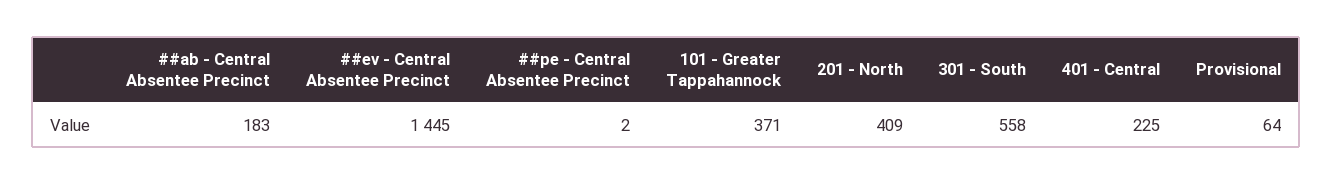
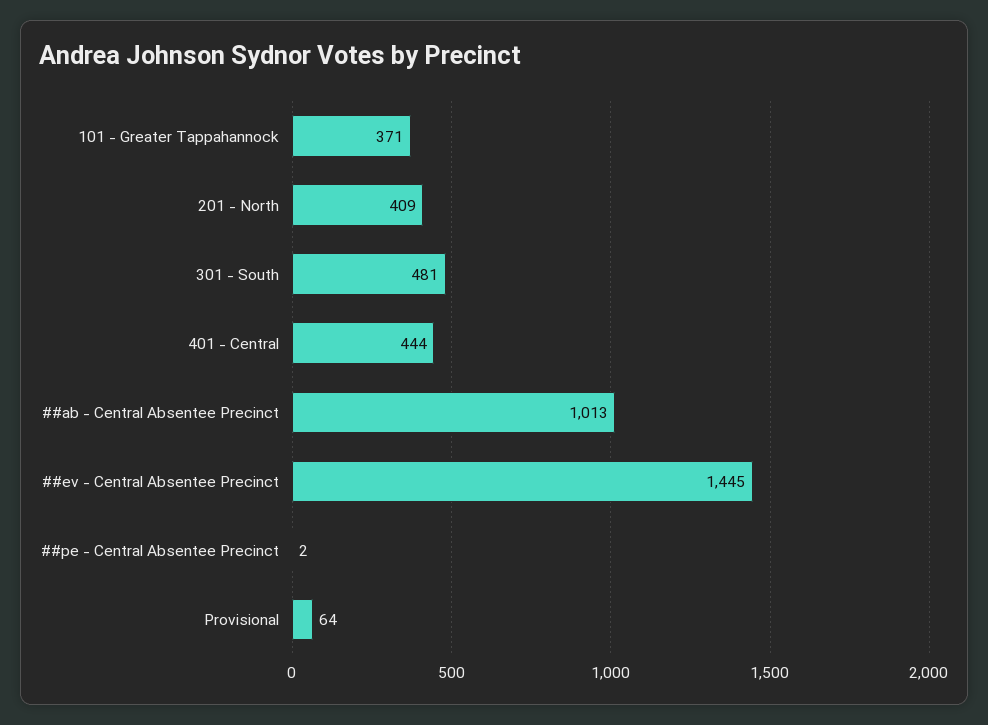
##ab - Central Absentee Precinct: 183 -> 1013
301 - South: 558 -> 481
401 - Central: 225 -> 444

